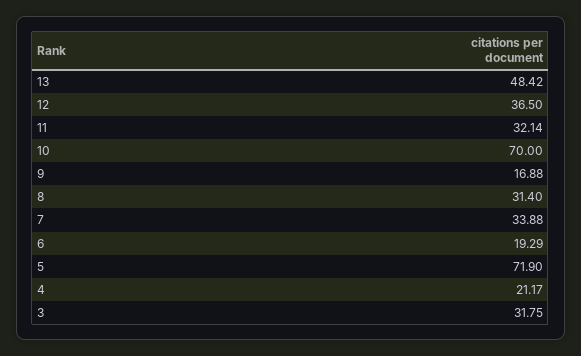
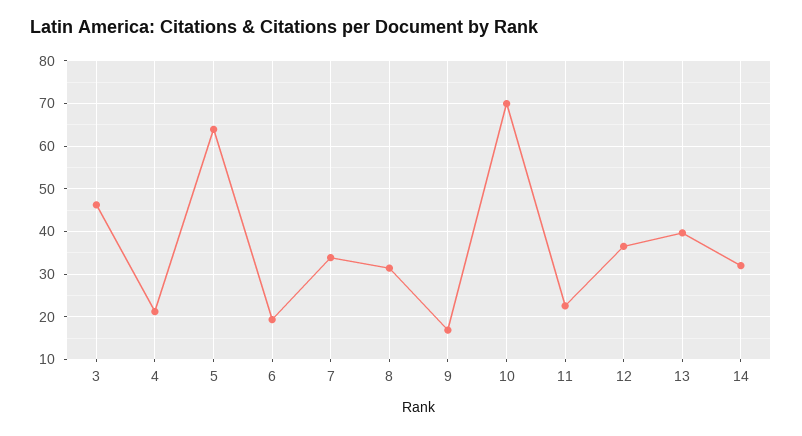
13: 48.42 -> 40
11: 32.14 -> 22
5: 71.9 -> 64
3: 31.75 -> 46
14: none -> 32

